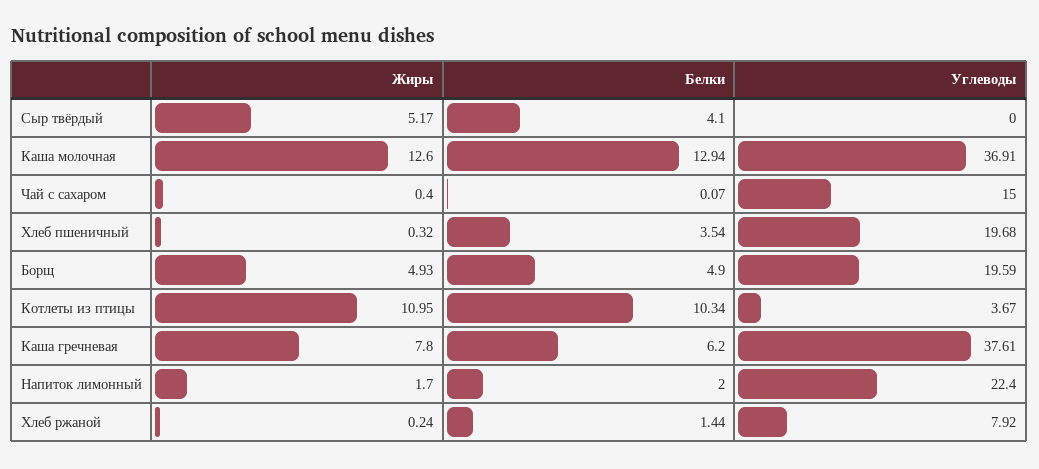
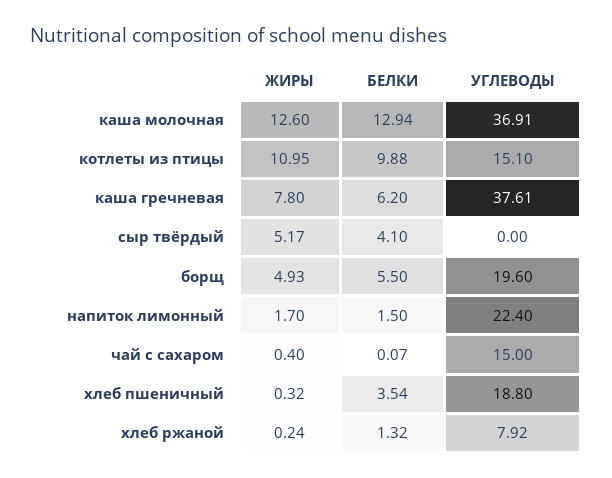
Углеводы, Хлеб пшеничный: 19.68 -> 18.8
Белки, Борщ: 4.9 -> 5.5
Углеводы, Борщ: 19.59 -> 19.6
Белки, Котлеты из птицы: 10.34 -> 9.88
Углеводы, Котлеты из птицы: 3.67 -> 15.1
Белки, Напиток лимонный: 2 -> 1.5
Белки, Хлеб ржаной: 1.44 -> 1.32

